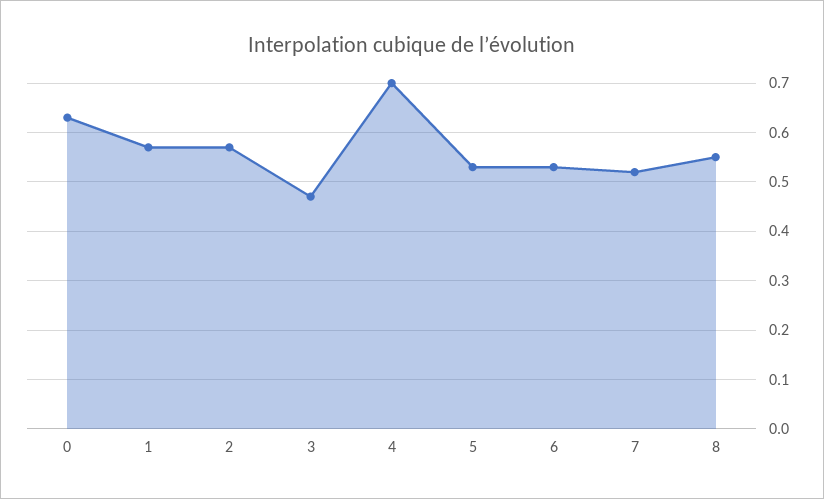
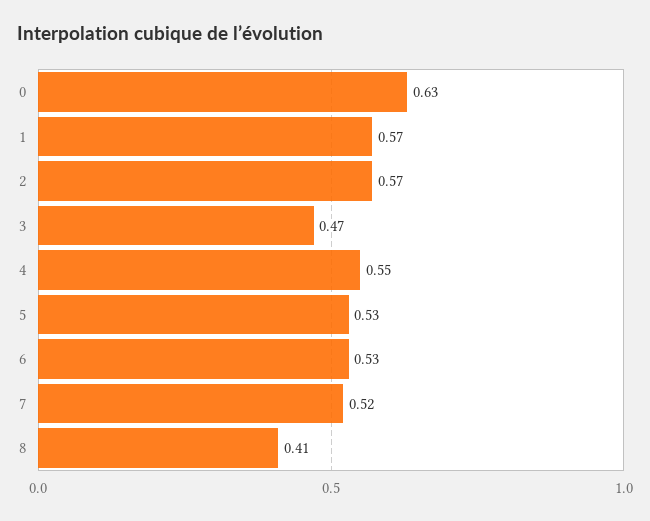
4: 0.7 -> 0.55
8: 0.55 -> 0.41

